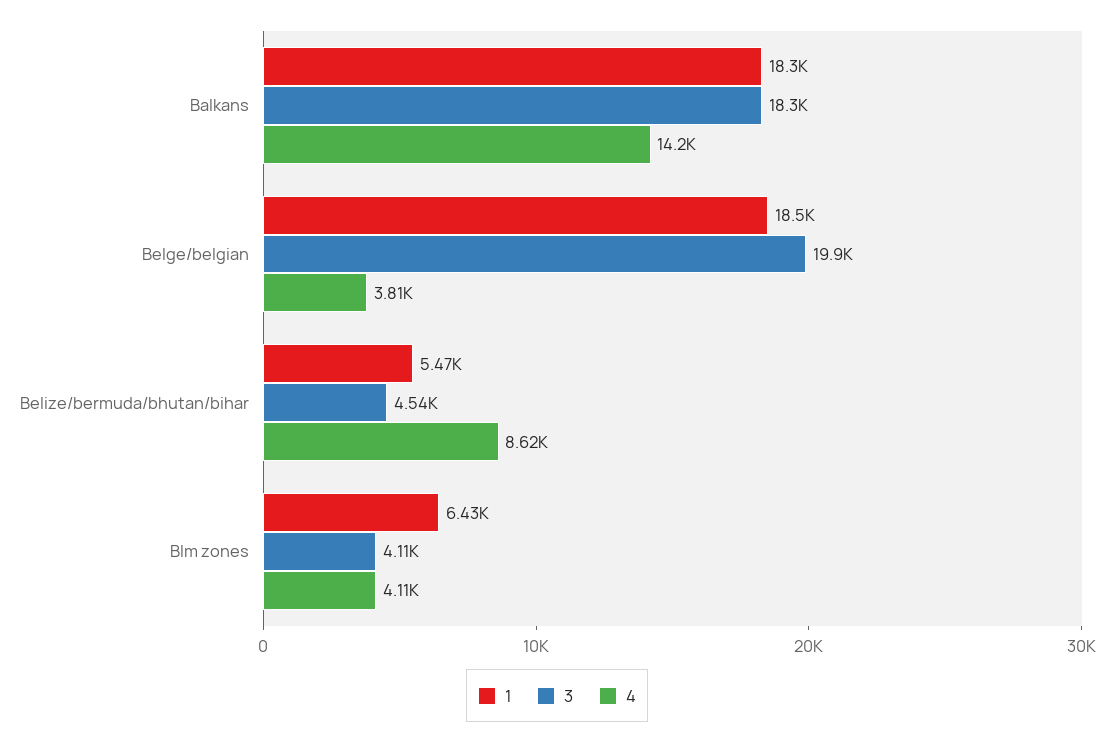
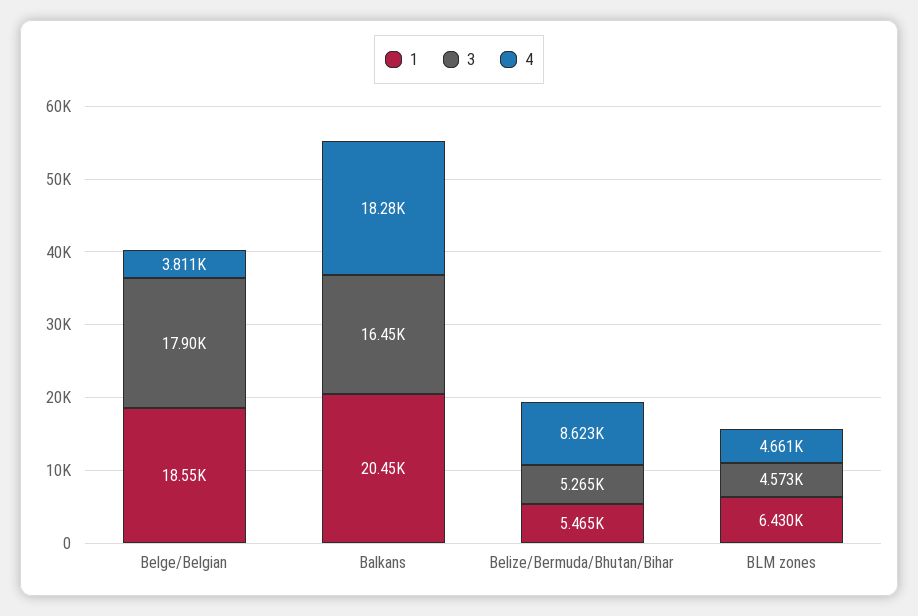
1, Balkans: 18300 -> 20450
3, Balkans: 18300 -> 16450
4, Balkans: 14200 -> 18280
3, Belge/belgian: 19900 -> 17900
3, Belize/bermuda/bhutan/bihar: 4540 -> 5265
3, Blm zones: 4110 -> 4573
4, Blm zones: 4110 -> 4661

